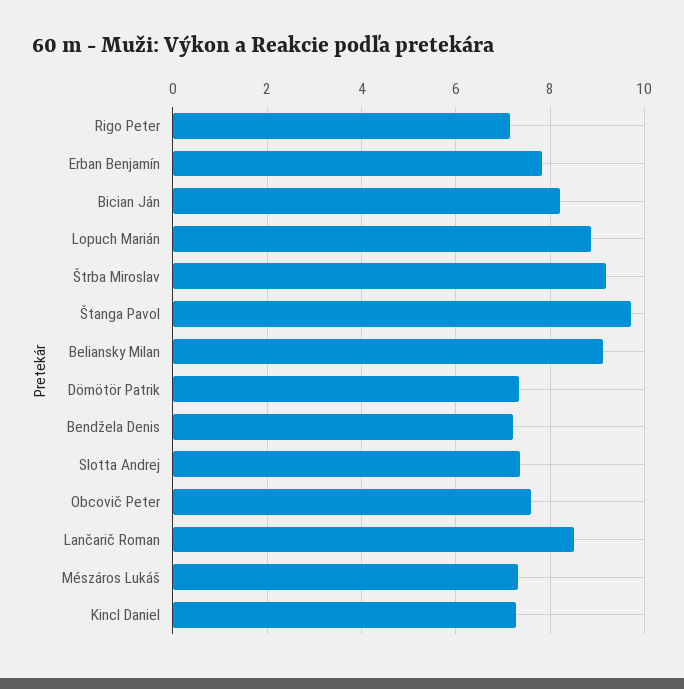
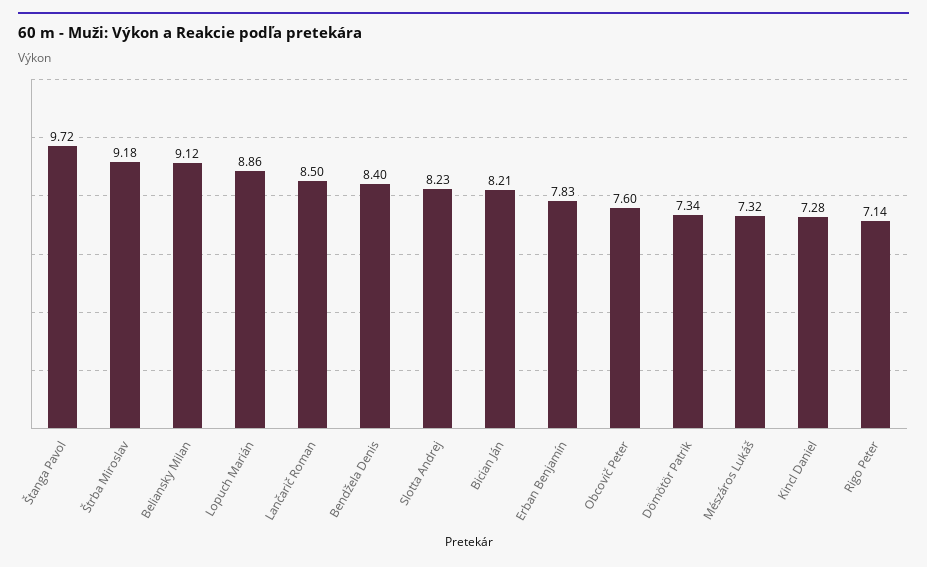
Bendžela Denis: 7.2 -> 8.4
Slotta Andrej: 7.4 -> 8.23

